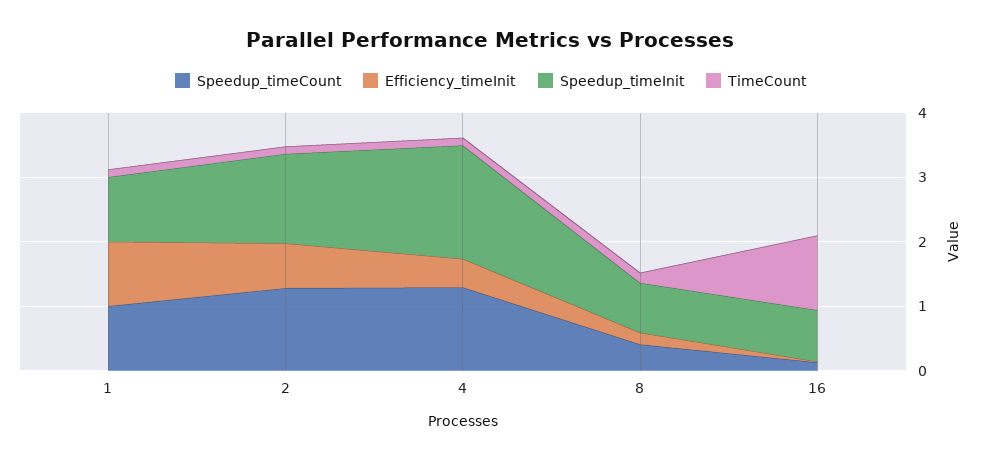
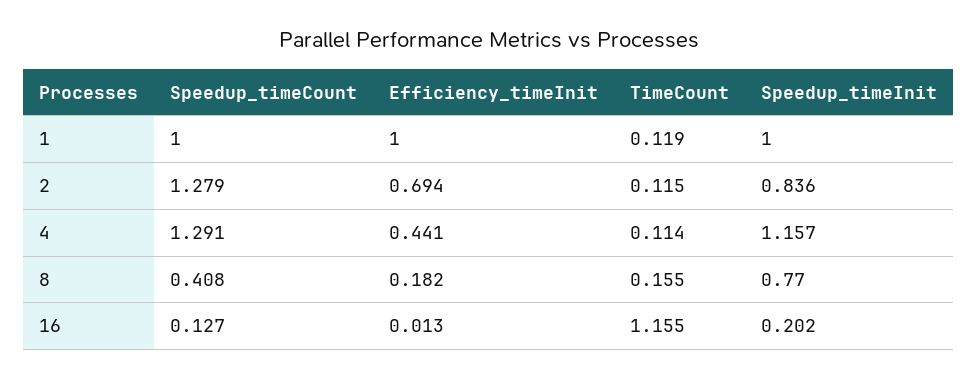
Speedup_timeInit, 2: 1.4 -> 0.836
Speedup_timeInit, 4: 1.8 -> 1.157
Speedup_timeInit, 16: 0.8 -> 0.202

